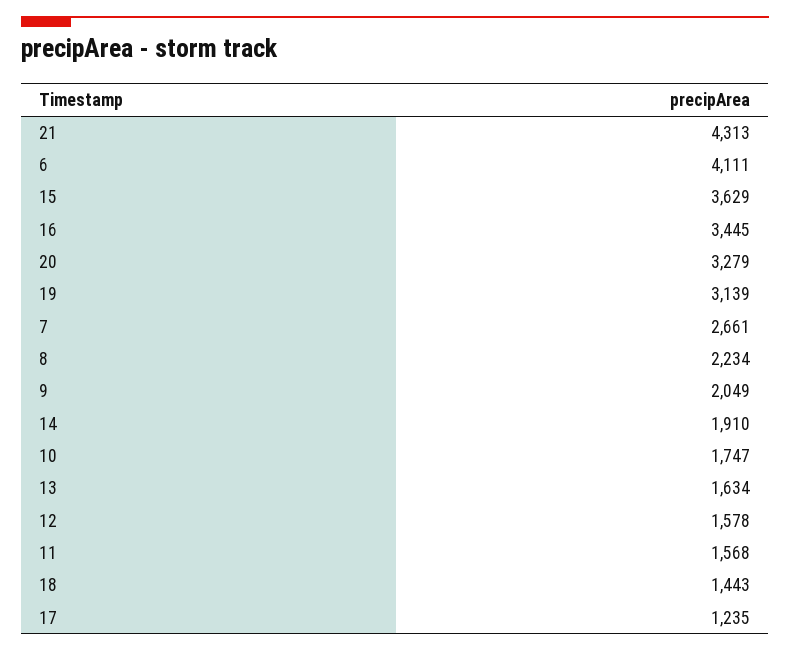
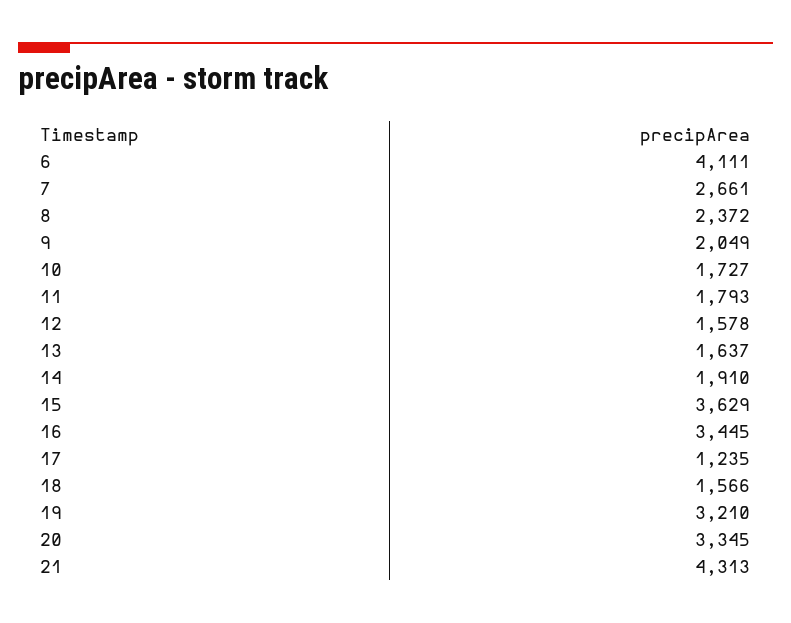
20: 3279 -> 3345
19: 3139 -> 3210
8: 2234 -> 2372
10: 1747 -> 1727
13: 1634 -> 1637
11: 1568 -> 1793
18: 1443 -> 1566

